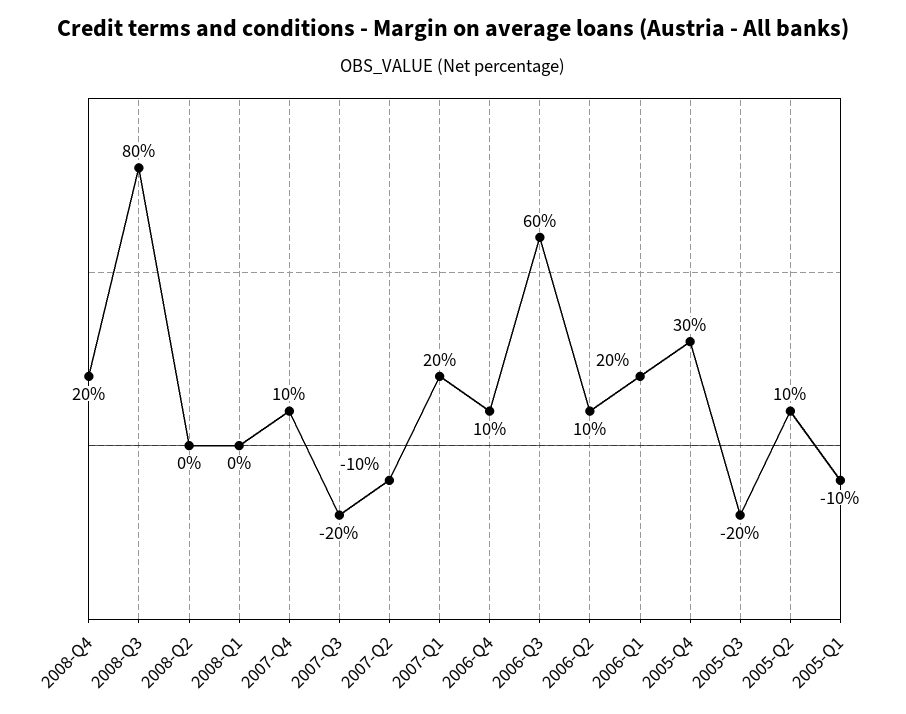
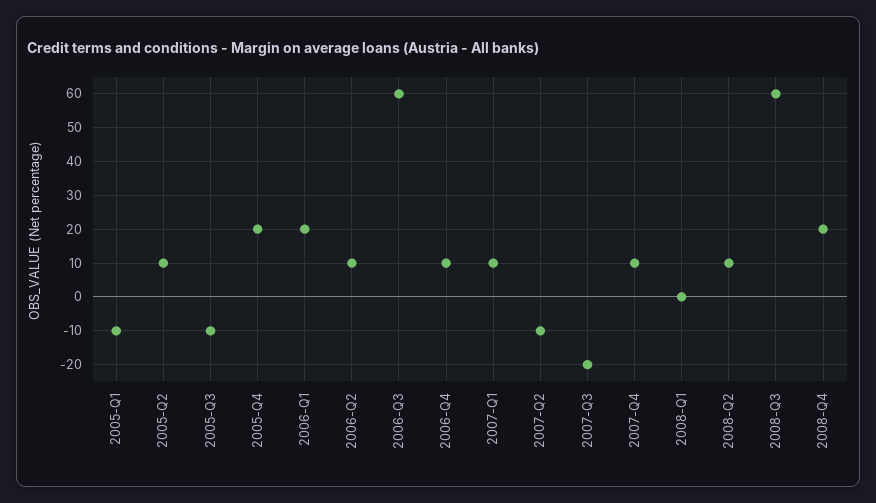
2008-Q3: 80 -> 60
2008-Q2: 0 -> 10
2007-Q1: 20 -> 10
2005-Q4: 30 -> 20
2005-Q3: -20 -> -10

